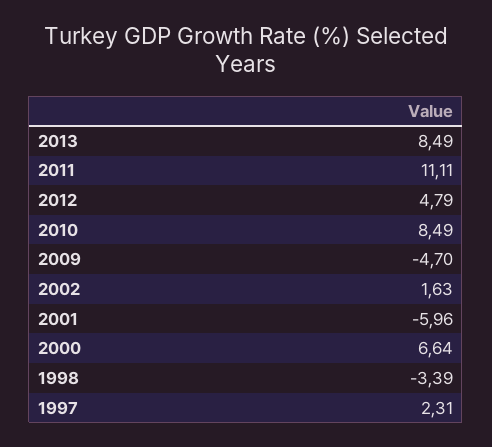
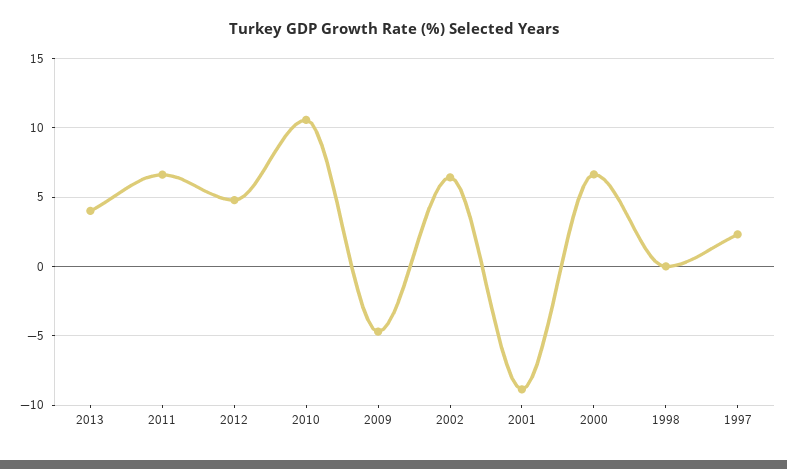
2013: 8.49 -> 4
2011: 11.11 -> 6.5
2010: 8.49 -> 10.5
2002: 1.63 -> 6.5
2001: -5.96 -> -9
1998: -3.39 -> 0

